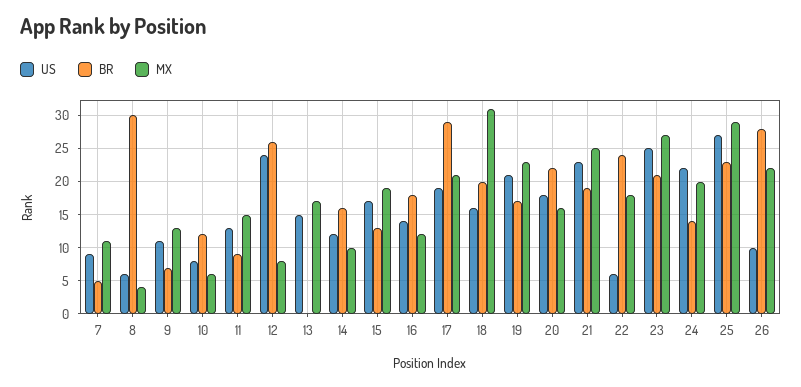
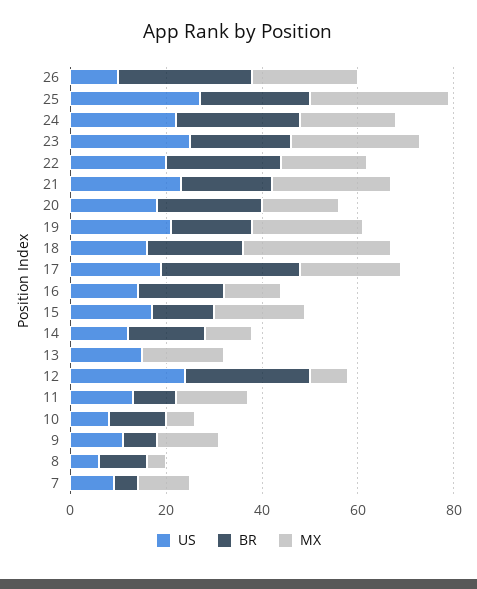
BR, 8: 30 -> 10
US, 22: 6 -> 20
BR, 24: 14 -> 25

